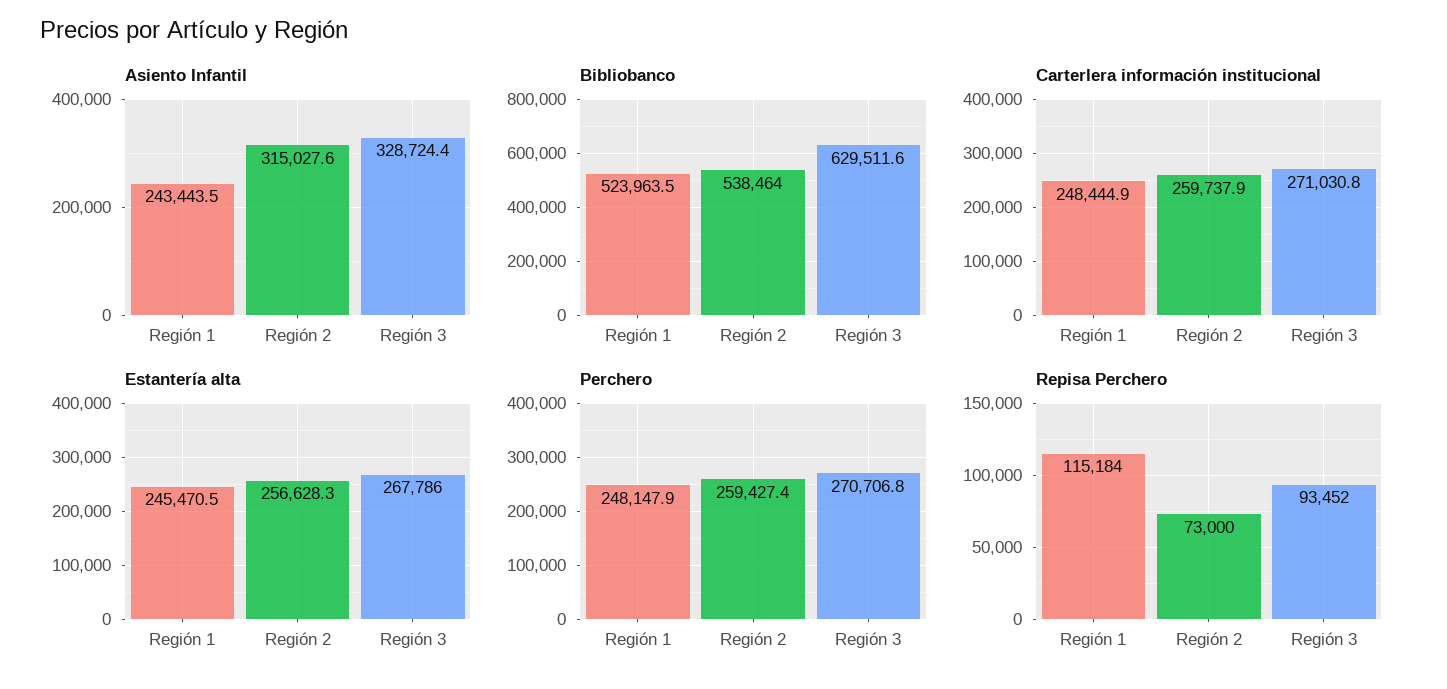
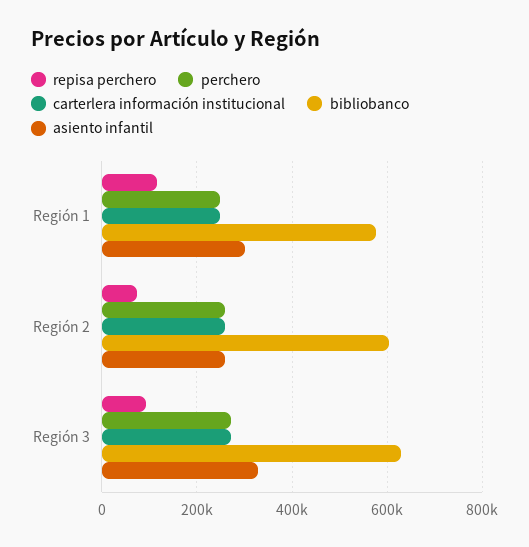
Asiento Infantil, Región 1: 243443.5 -> 300000
Asiento Infantil, Región 2: 315027.6 -> 260000
Bibliobanco, Región 1: 523963.5 -> 580000
Bibliobanco, Región 2: 538464 -> 600000
Estantería alta, Región 1: 245470.5 -> none
Estantería alta, Región 2: 256628.3 -> none
Estantería alta, Región 3: 267786 -> none

